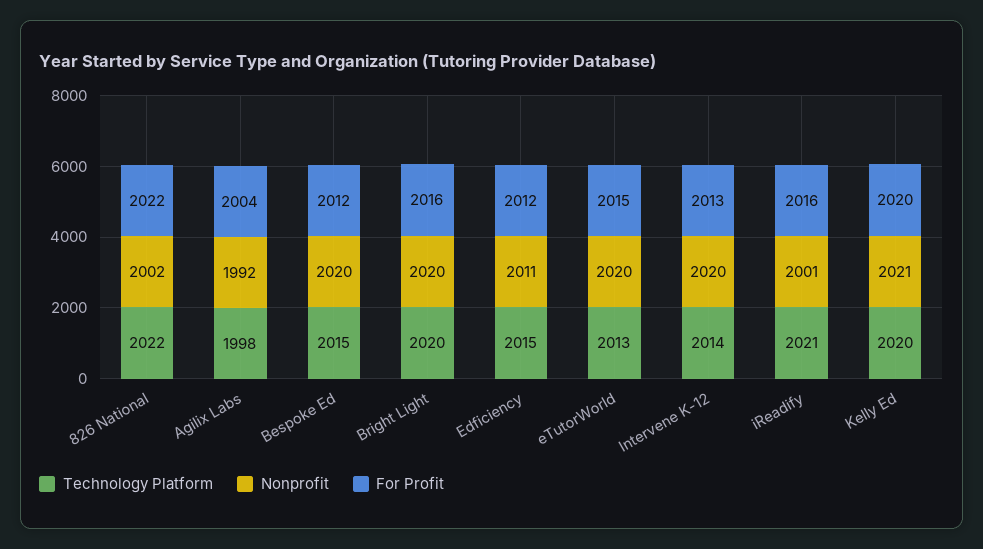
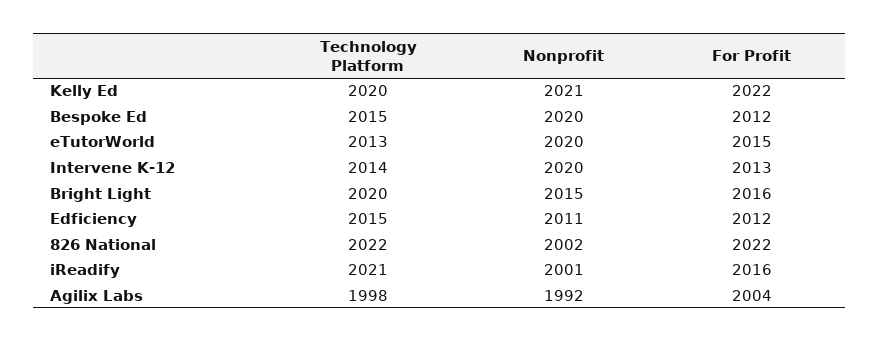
Nonprofit, Bright Light: 2020 -> 2015
For Profit, Kelly Ed: 2020 -> 2022

